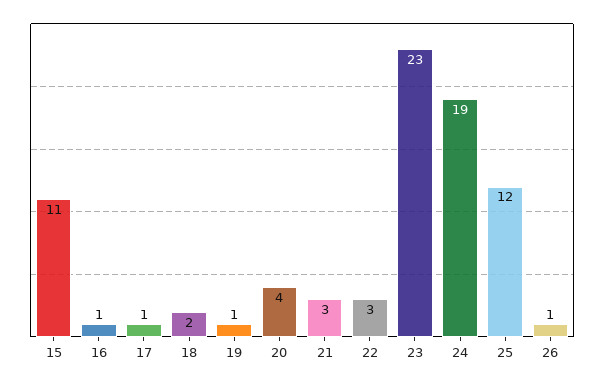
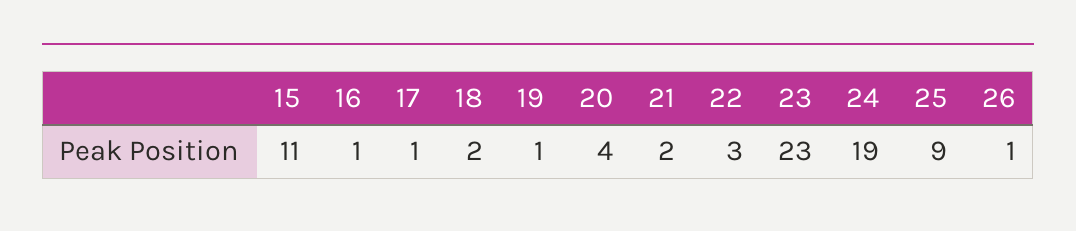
21: 3 -> 2
25: 12 -> 9

